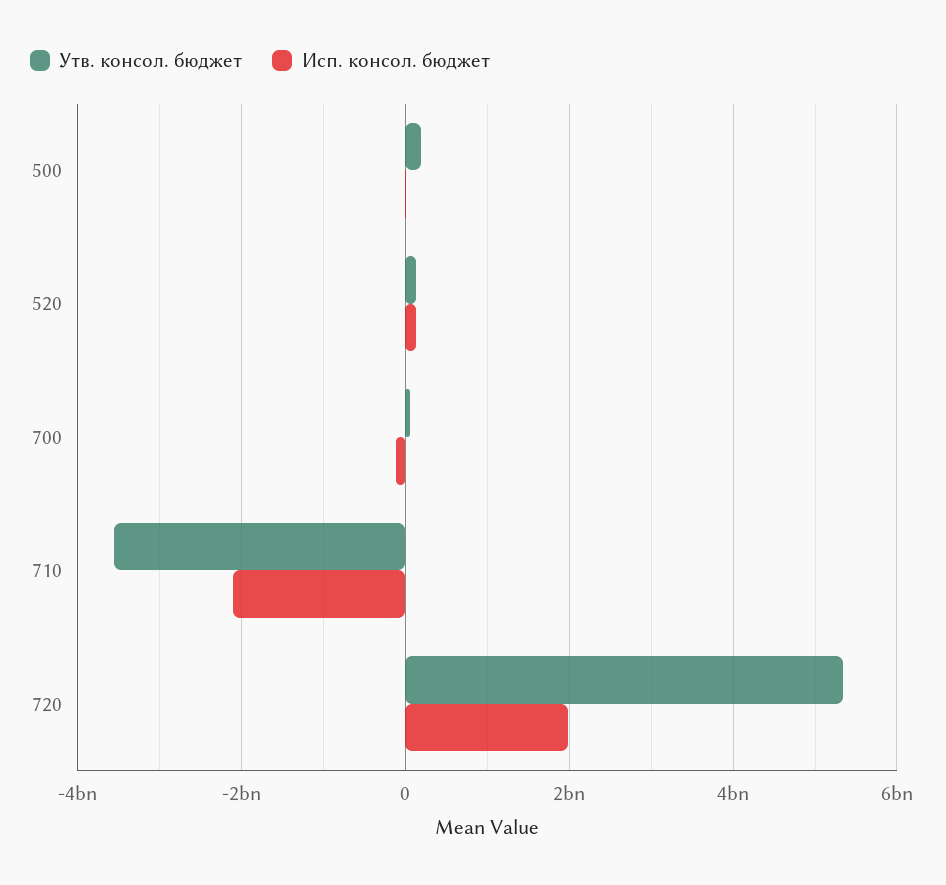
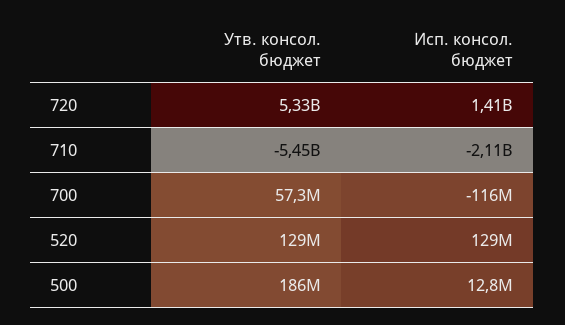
Утв. консол. бюджет, 710: -3600000000 -> -5450000000
Исп. консол. бюджет, 720: 2000000000 -> 1410000000

